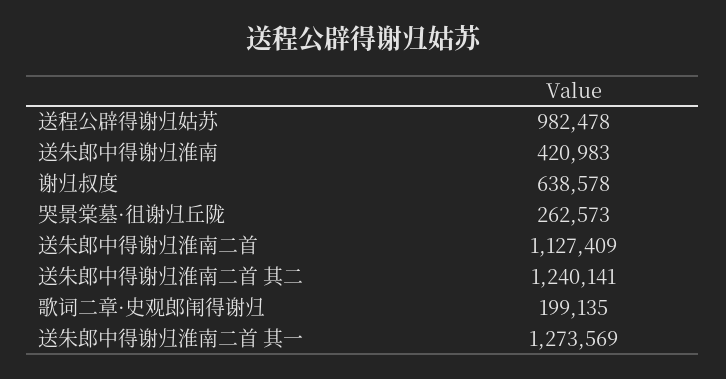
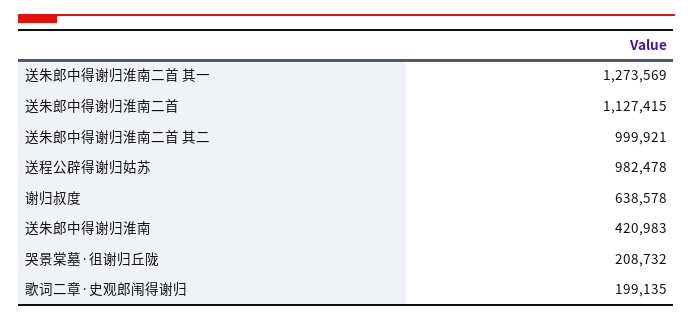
哭景棠墓·徂谢归丘陇: 262573 -> 208732
送朱郎中得谢归淮南二首: 1127409 -> 1127415
送朱郎中得谢归淮南二首 其二: 1240141 -> 999921

